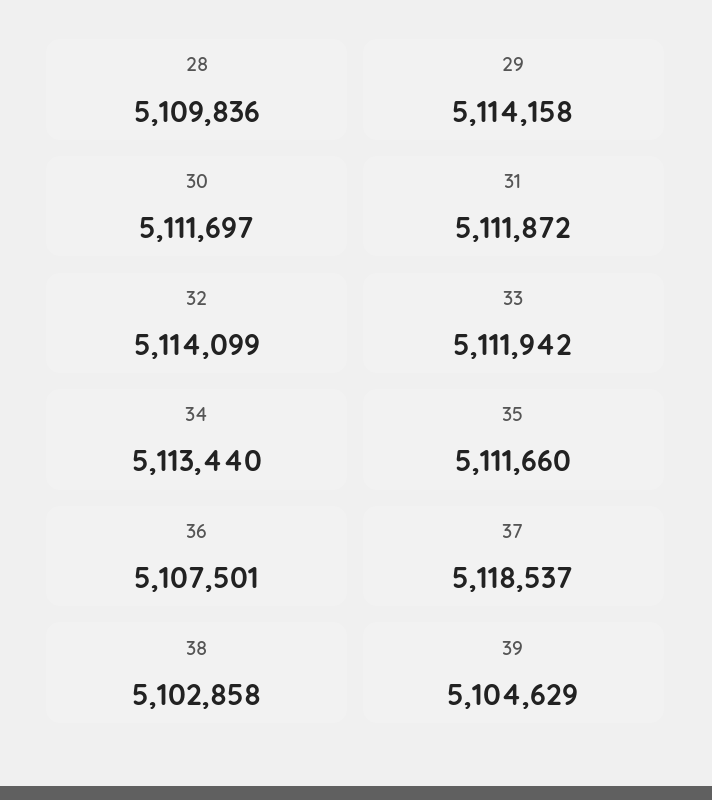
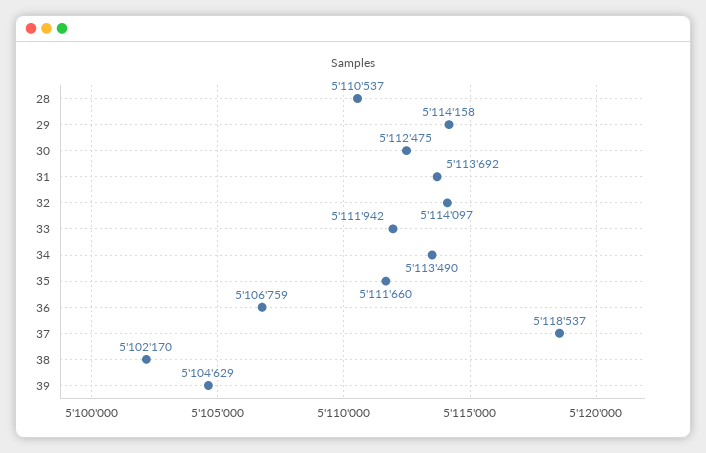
28: 5109836 -> 5110537
30: 5111697 -> 5112475
31: 5111872 -> 5113692
32: 5114099 -> 5114097
34: 5113440 -> 5113490
36: 5107501 -> 5106759
38: 5102858 -> 5102170

